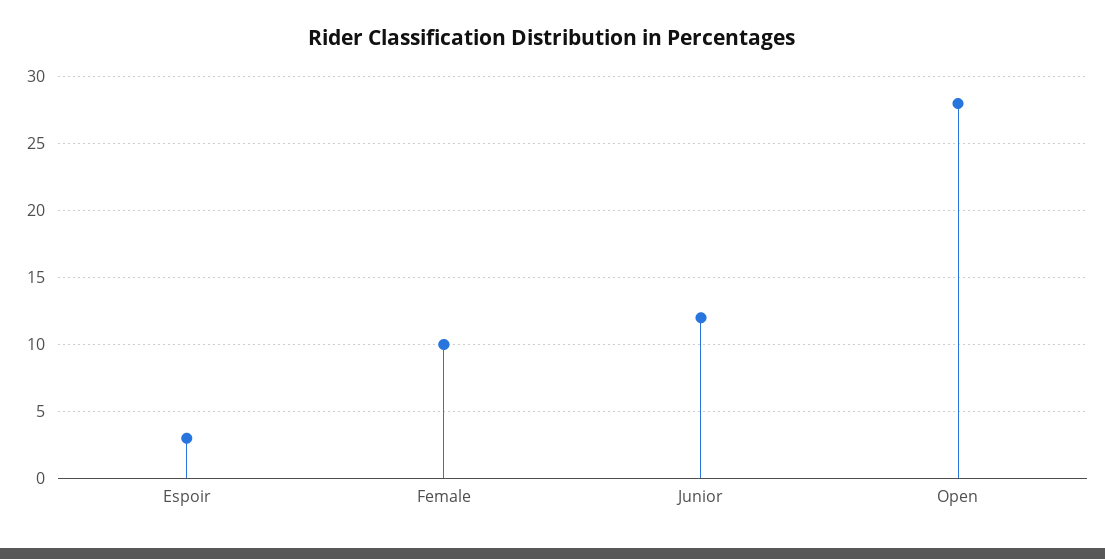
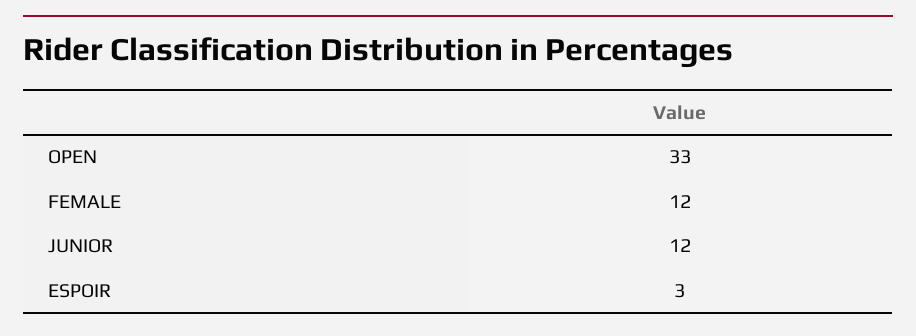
Female: 10 -> 12
Open: 28 -> 33

